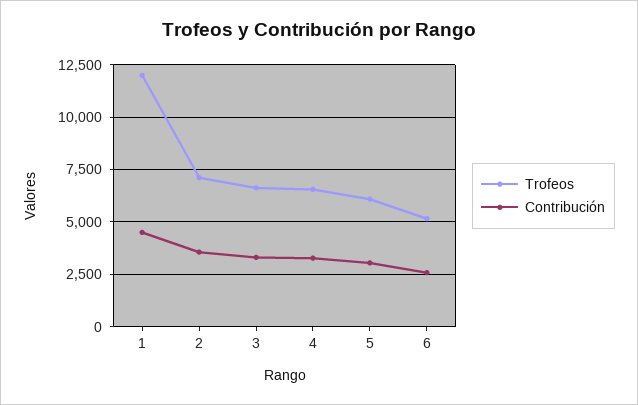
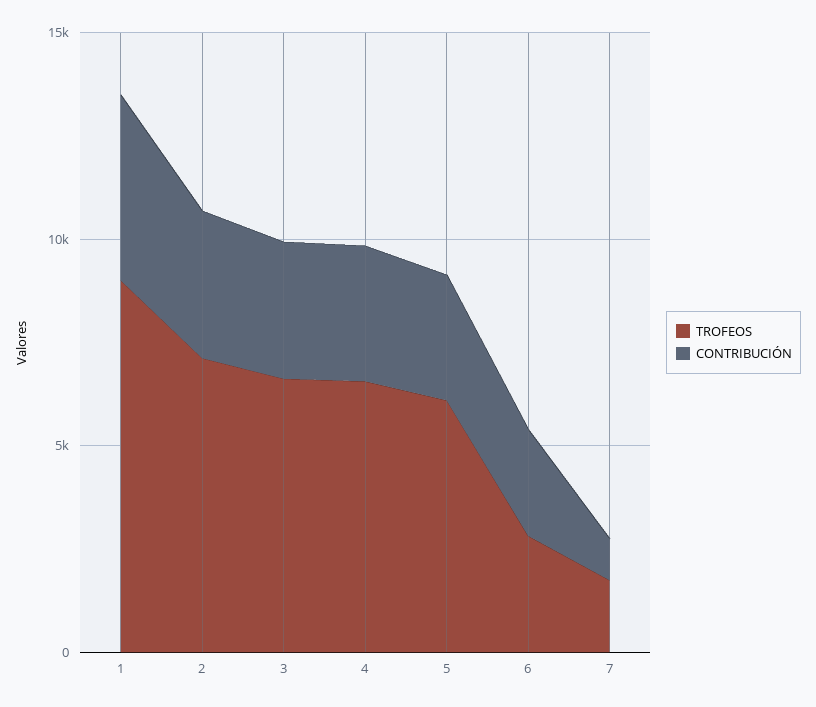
Trofeos, 1: 12000 -> 9000
Trofeos, 6: 5000 -> 3000
Trofeos, 7: none -> 2000
Contribución, 7: none -> 1000

